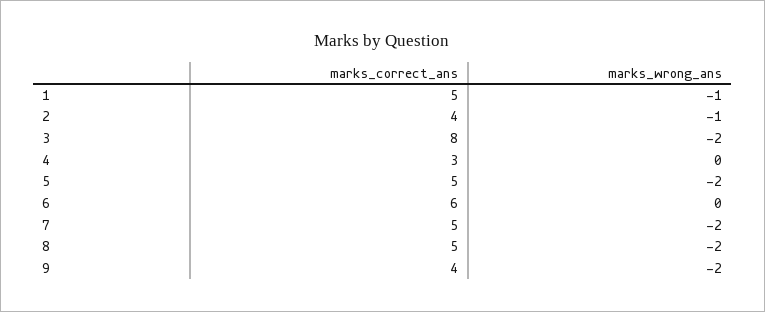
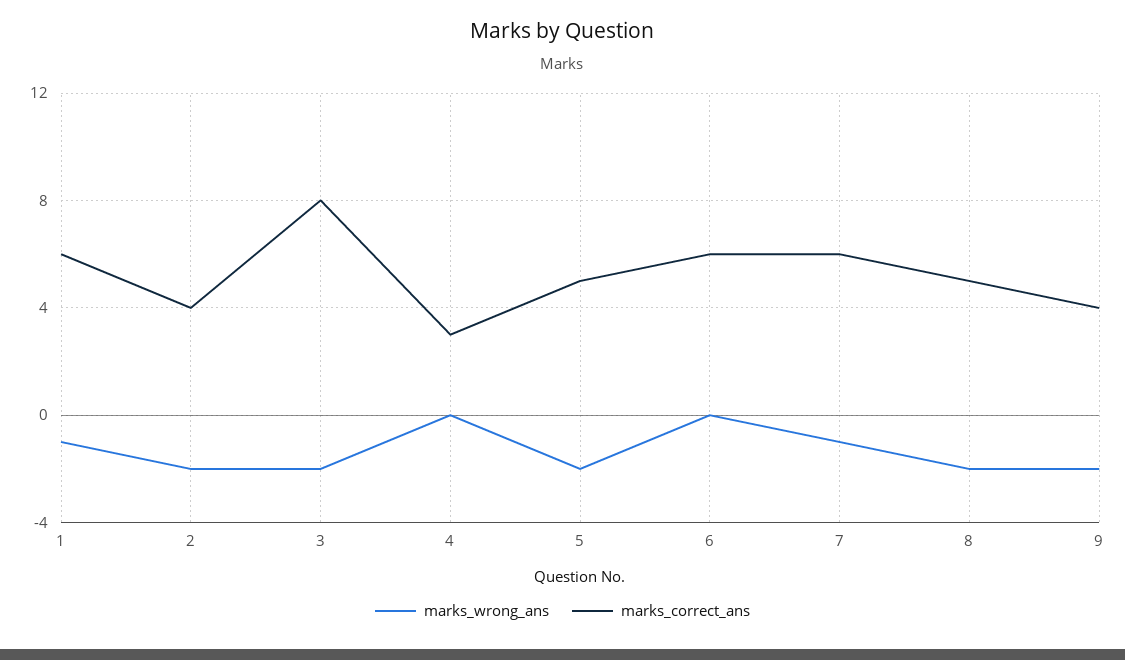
marks_correct_ans, 1: 5 -> 6
marks_wrong_ans, 2: -1 -> -2
marks_correct_ans, 7: 5 -> 6
marks_wrong_ans, 7: -2 -> -1

